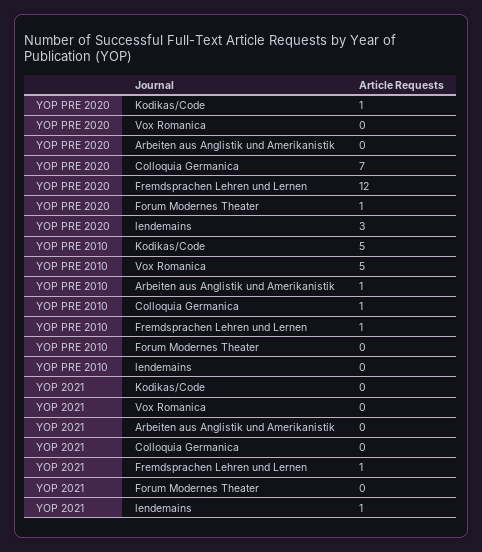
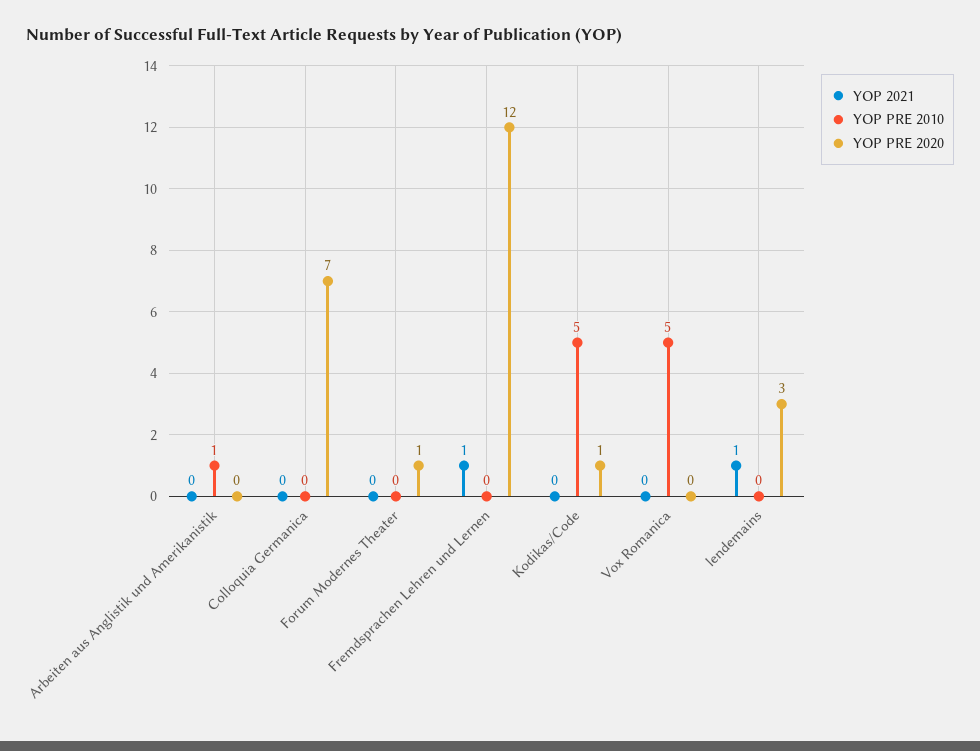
YOP PRE 2010, Colloquia Germanica: 1 -> 0
YOP PRE 2010, Fremdsprachen Lehren und Lernen: 1 -> 0

